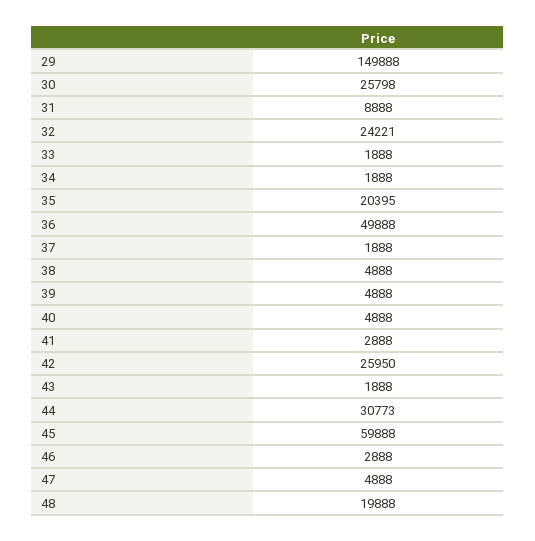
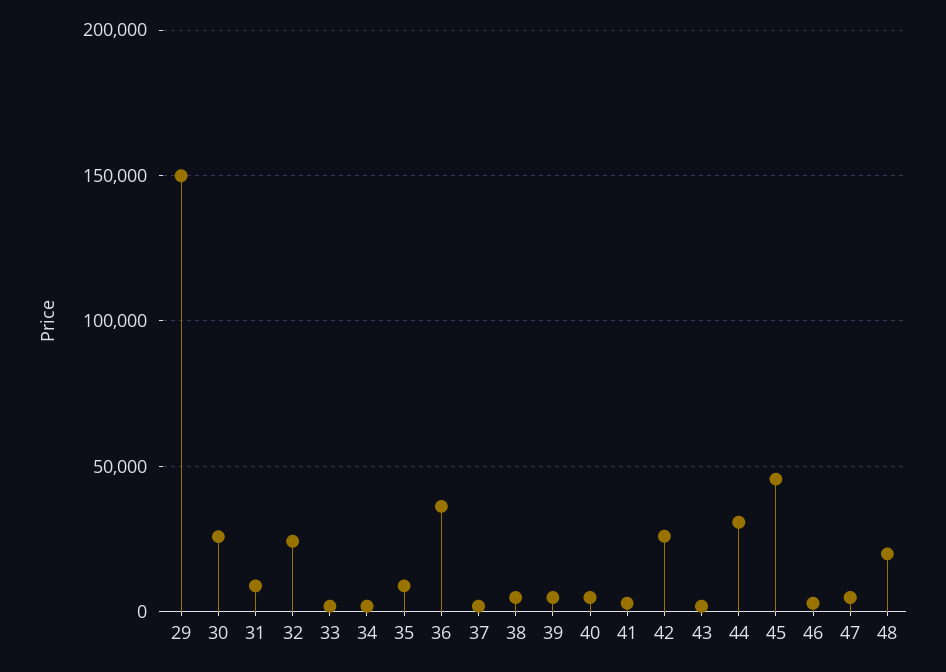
35: 20395 -> 10000
36: 49888 -> 35000
45: 59888 -> 45000

